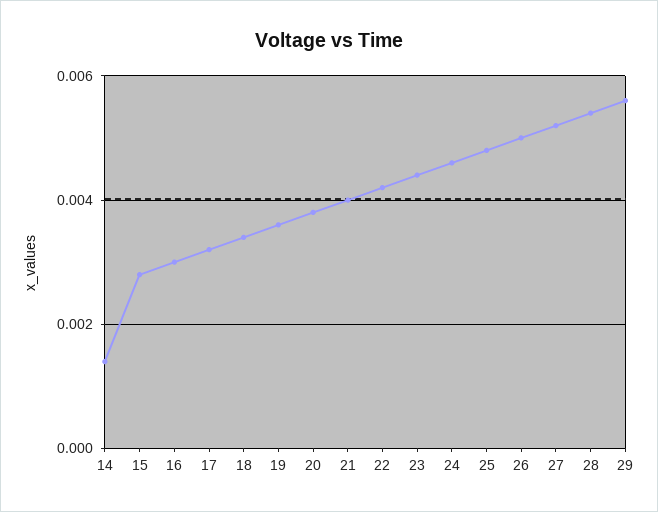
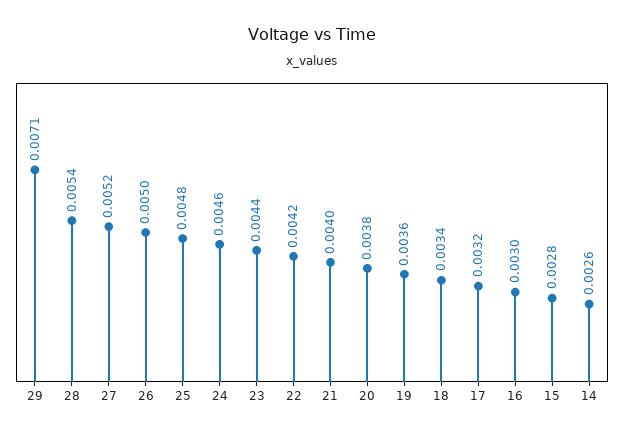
14: 0.0015 -> 0.0026
29: 0.0055 -> 0.0071

